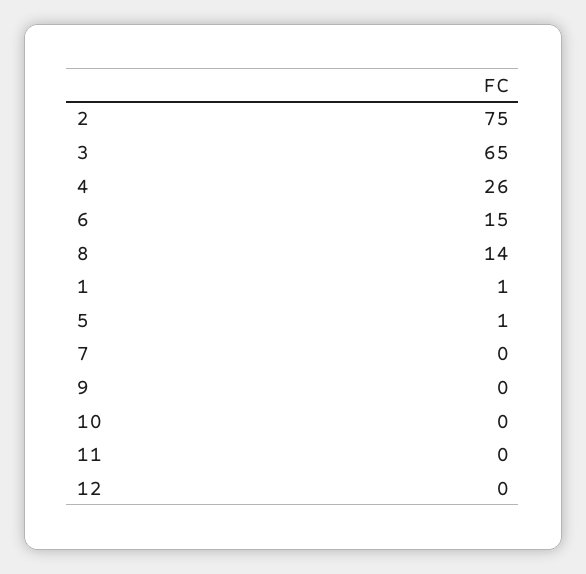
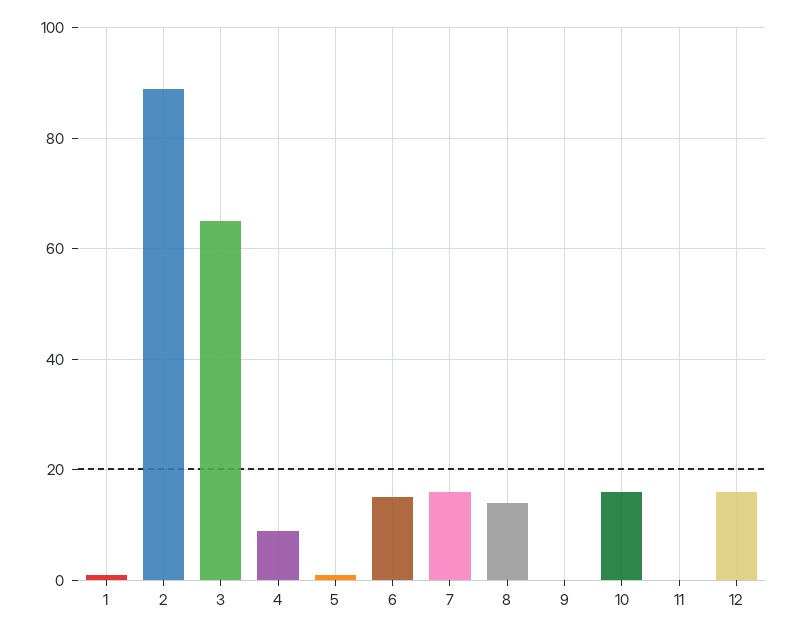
2: 75 -> 90
4: 26 -> 10
7: 0 -> 15
10: 0 -> 15
12: 0 -> 15

